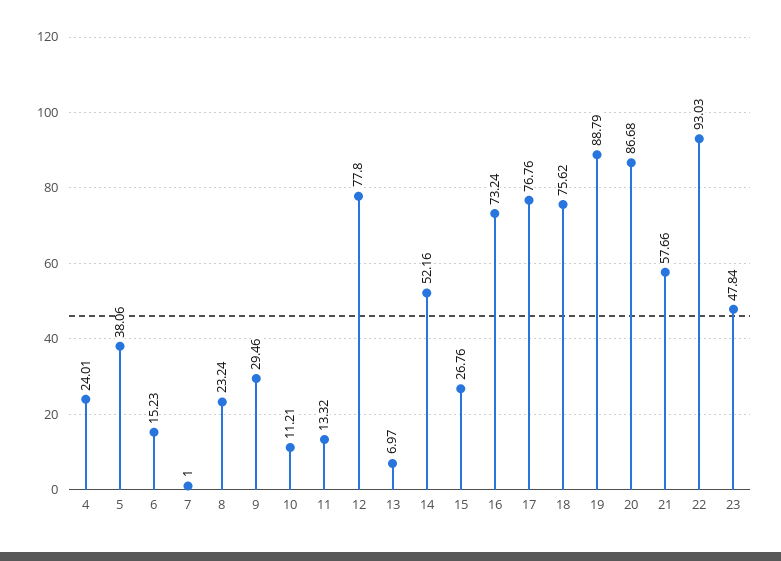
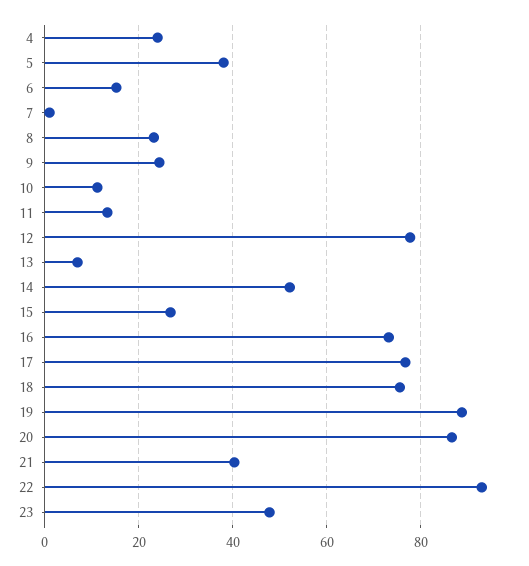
9: 29.46 -> 24
21: 57.66 -> 40

